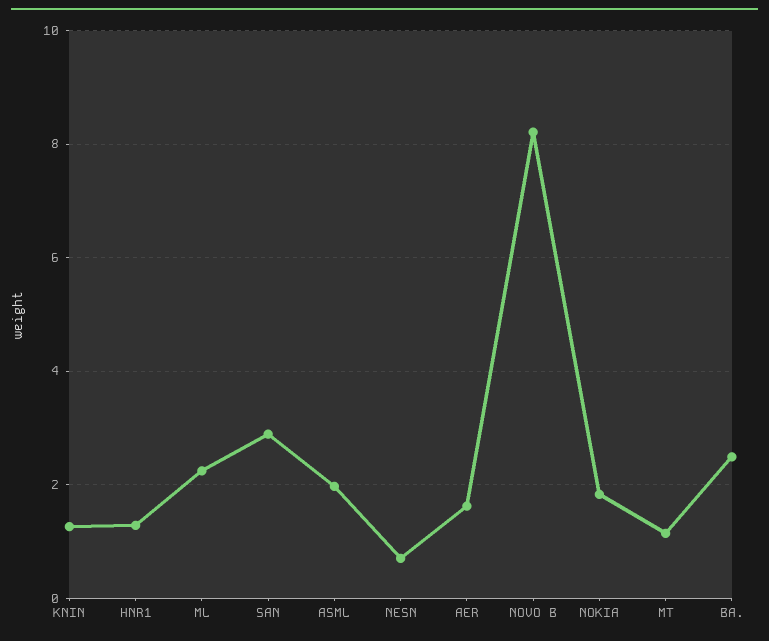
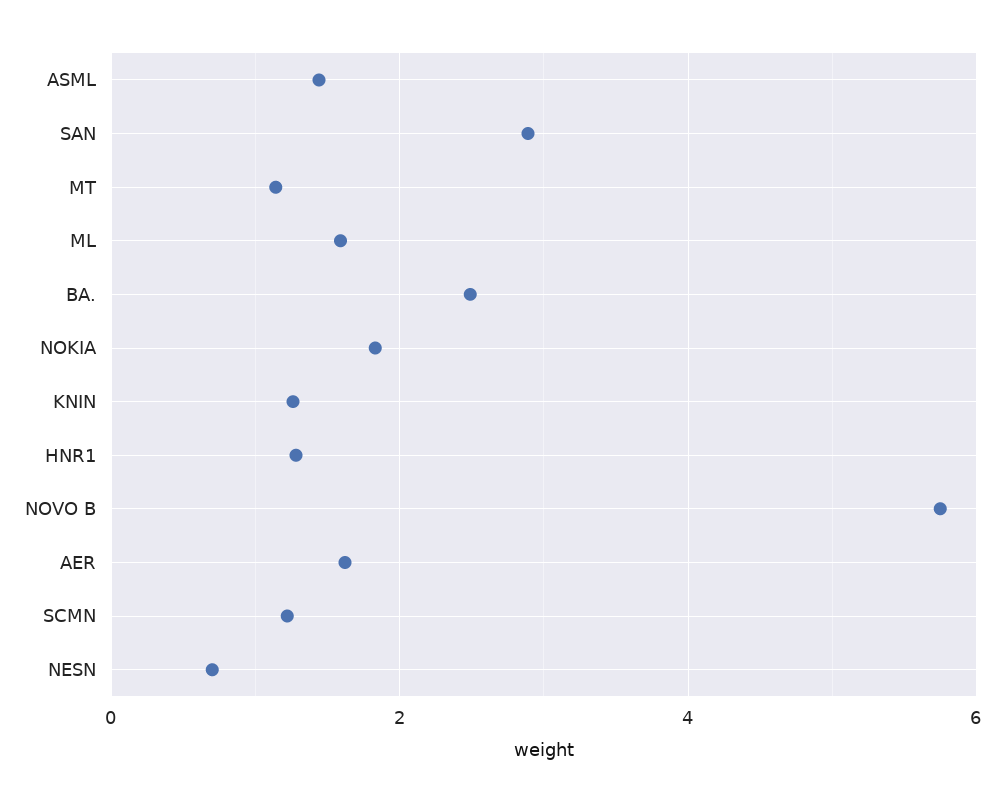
ML: 2.2 -> 1.6
ASML: 2 -> 1.4
NOVO B: 8.2 -> 5.8
SCMN: none -> 1.2

